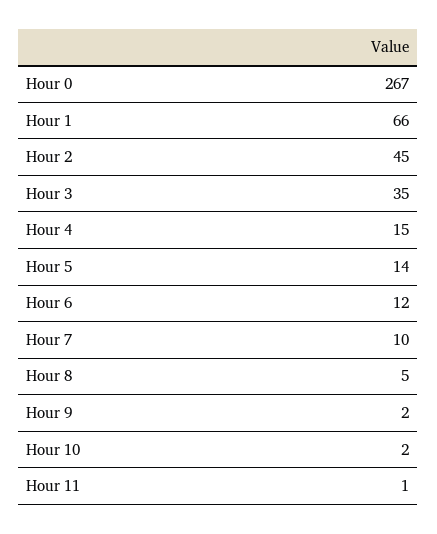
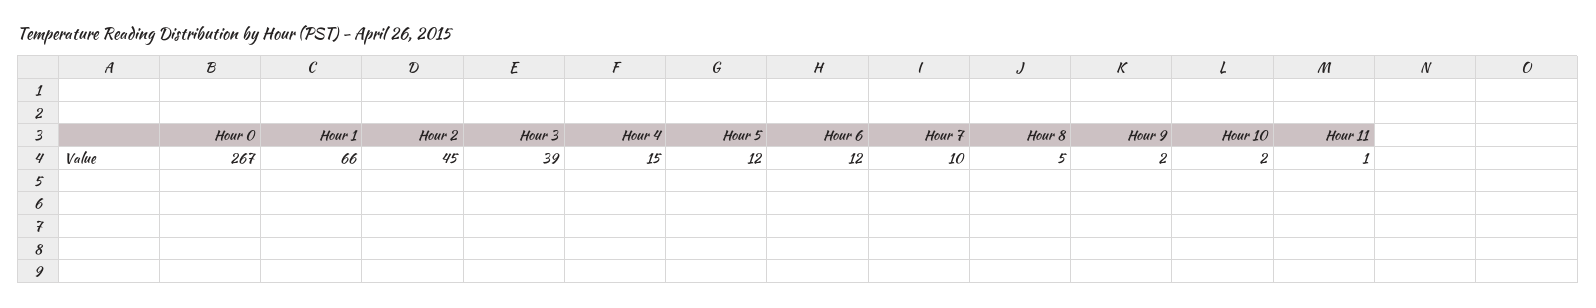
Hour 3: 35 -> 39
Hour 5: 14 -> 12

